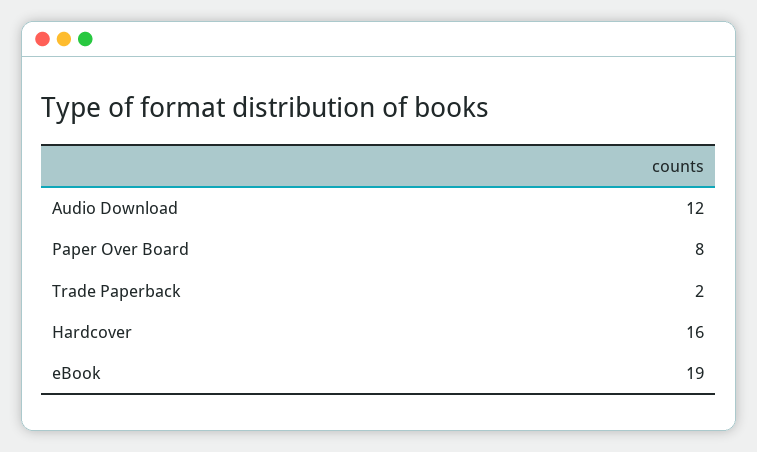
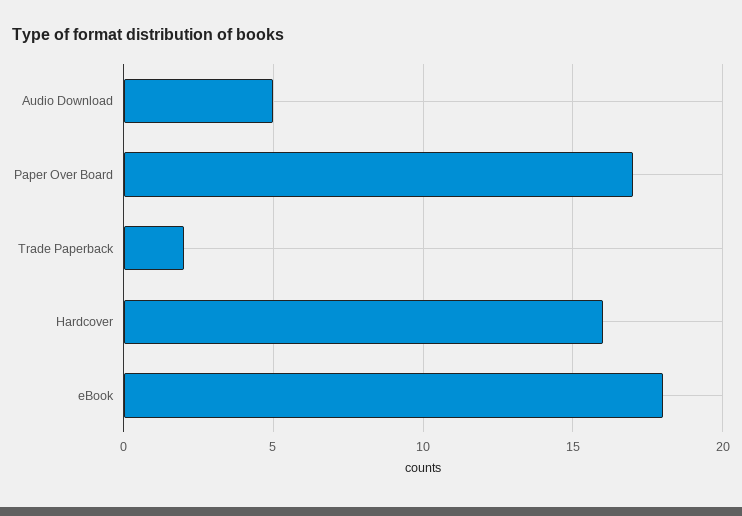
Audio Download: 12 -> 5
Paper Over Board: 8 -> 17
eBook: 19 -> 18

